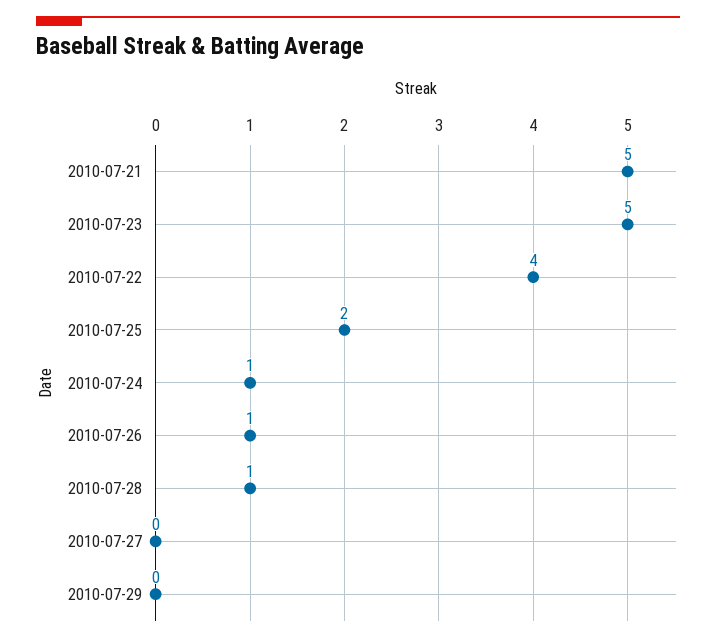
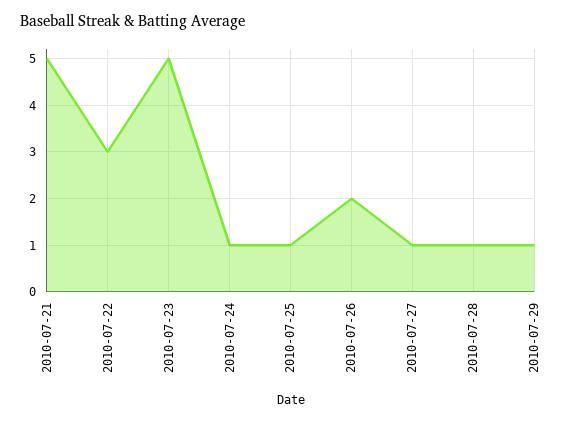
2010-07-22: 4 -> 3
2010-07-25: 2 -> 1
2010-07-26: 1 -> 2
2010-07-27: 0 -> 1
2010-07-29: 0 -> 1

